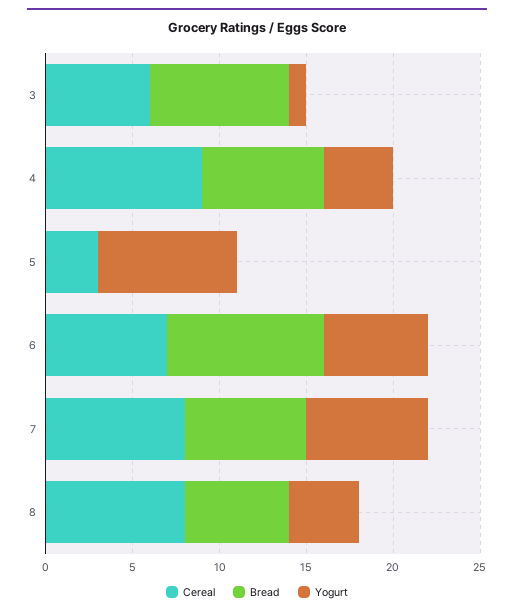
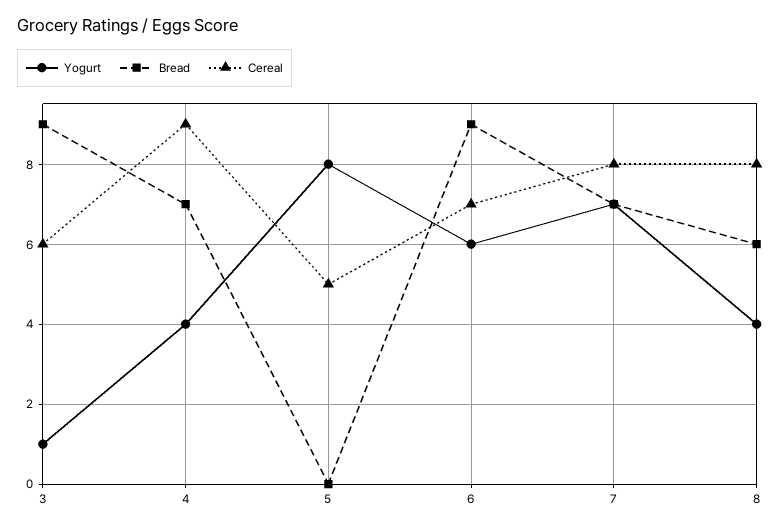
Bread, 3: 8 -> 9
Cereal, 5: 3 -> 5

